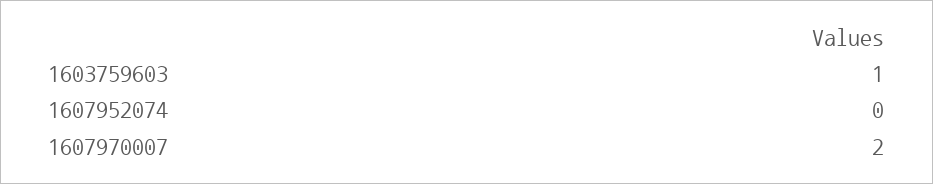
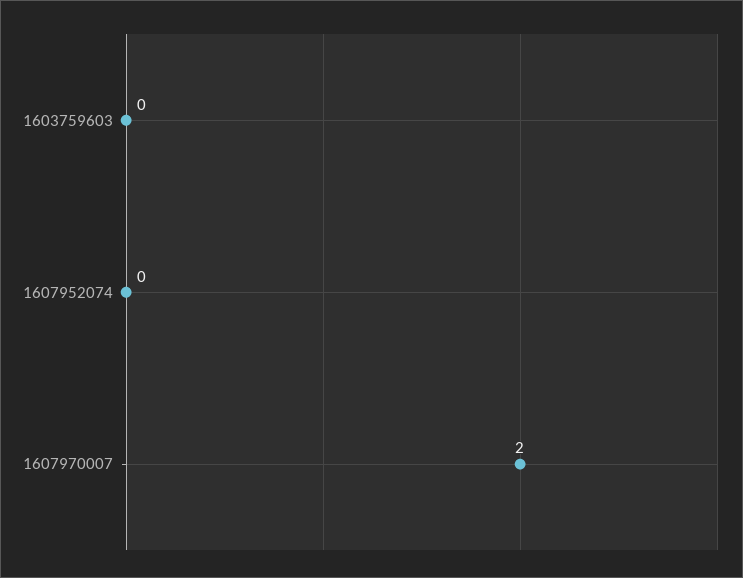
1603759603: 1 -> 0

